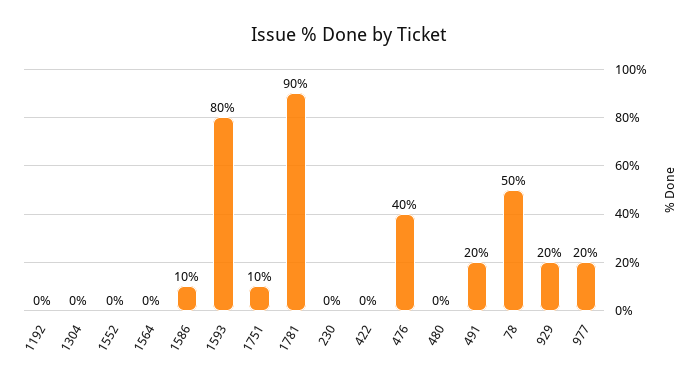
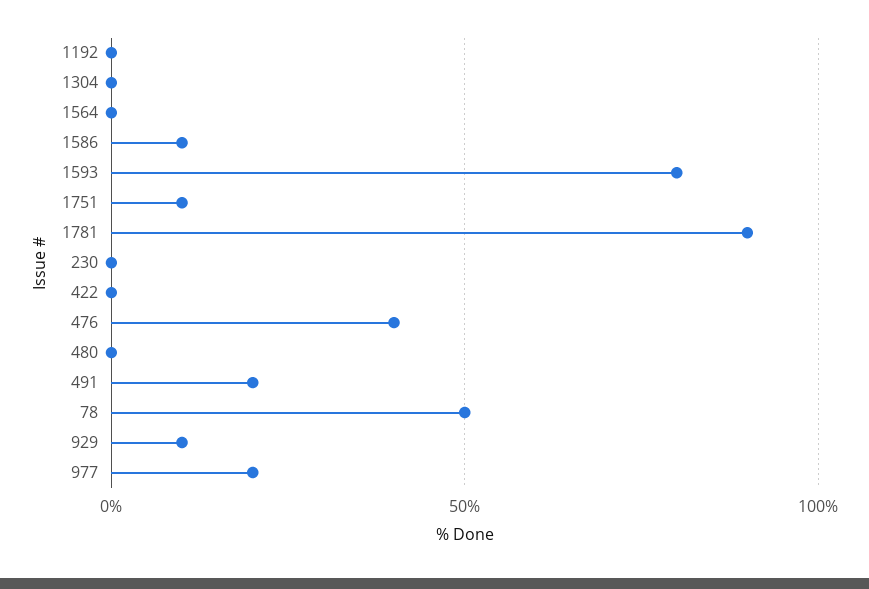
1552: 0 -> none
929: 20 -> 10

